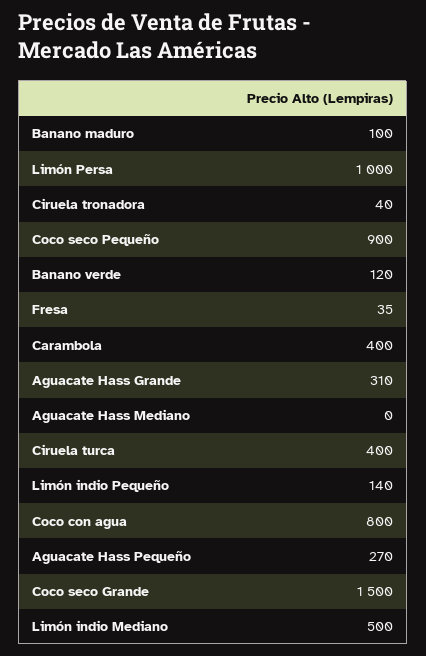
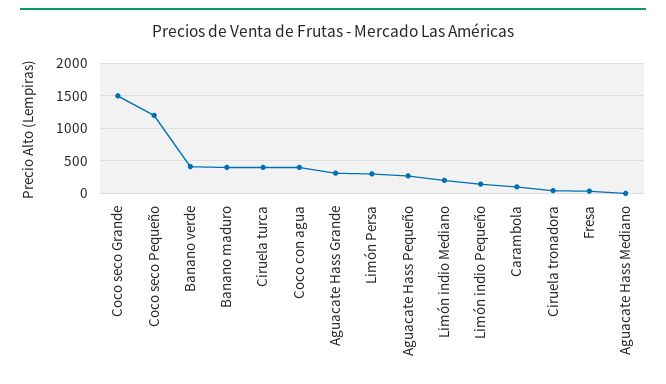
Banano maduro: 100 -> 400
Limón Persa: 1000 -> 300
Coco seco Pequeño: 900 -> 1200
Banano verde: 120 -> 400
Carambola: 400 -> 100
Coco con agua: 800 -> 400
Limón indio Mediano: 500 -> 200

